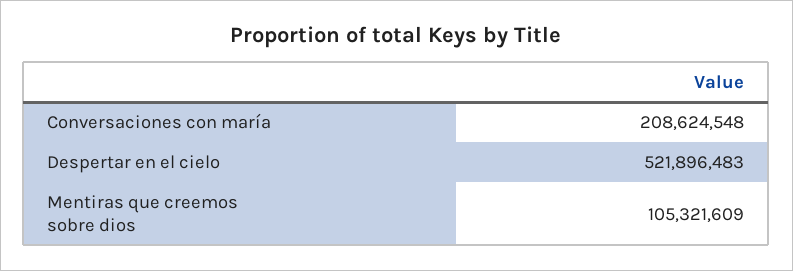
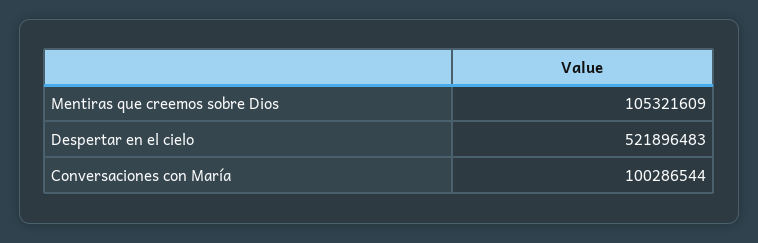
Conversaciones con maría: 208624548 -> 100286544

